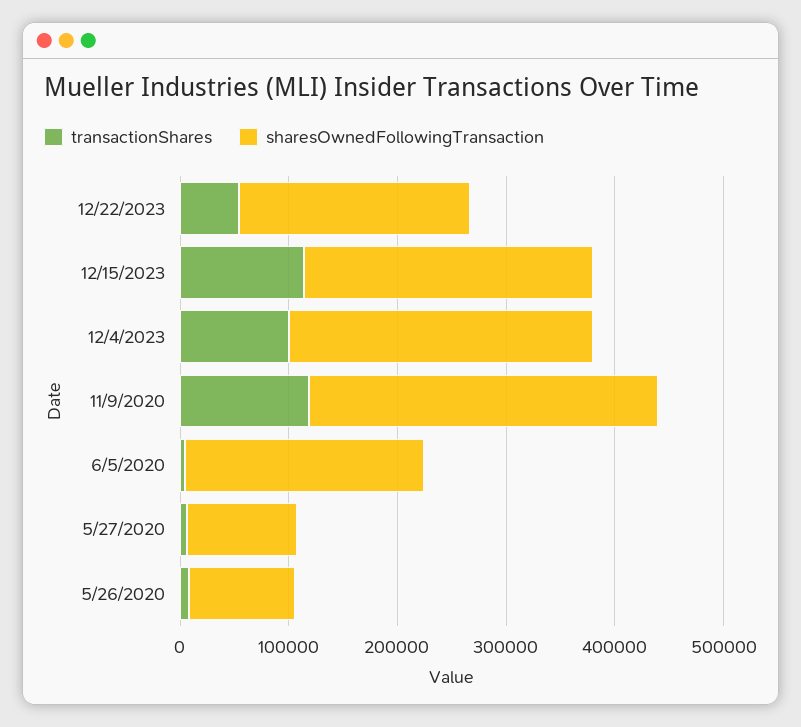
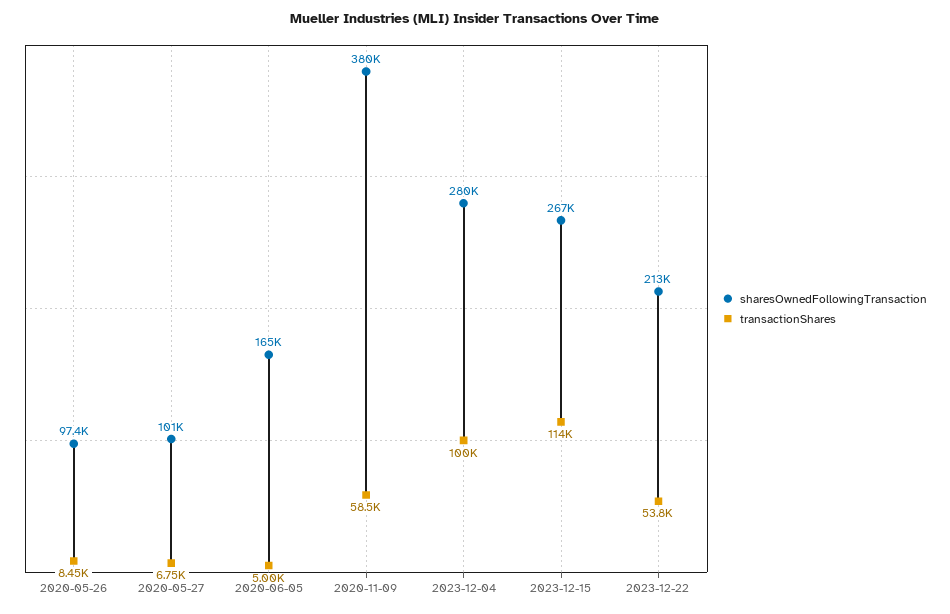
transactionShares, 11/9/2020: 120000 -> 58500
sharesOwnedFollowingTransaction, 11/9/2020: 320000 -> 380000
sharesOwnedFollowingTransaction, 6/5/2020: 220000 -> 165000

